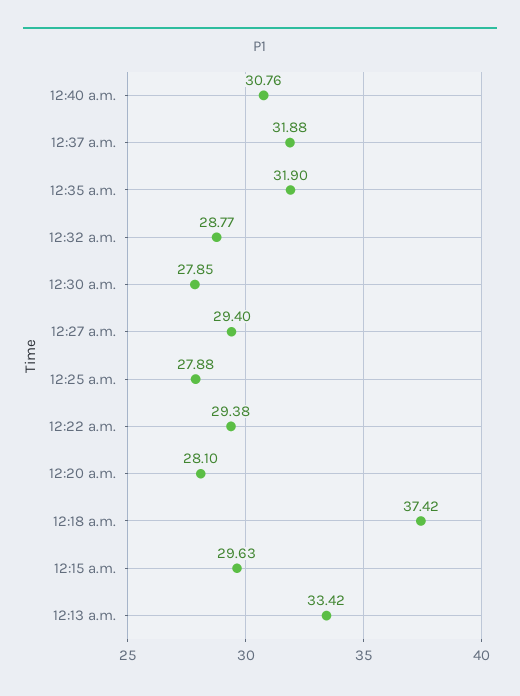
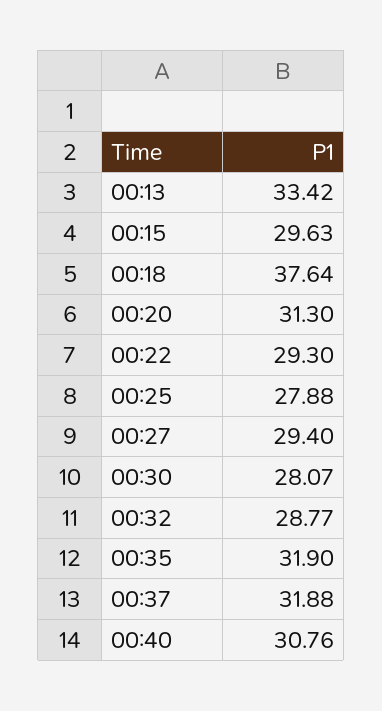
12:30 a.m.: 27.85 -> 28.07
12:22 a.m.: 29.38 -> 29.3
12:20 a.m.: 28.1 -> 31.3
12:18 a.m.: 37.42 -> 37.64

